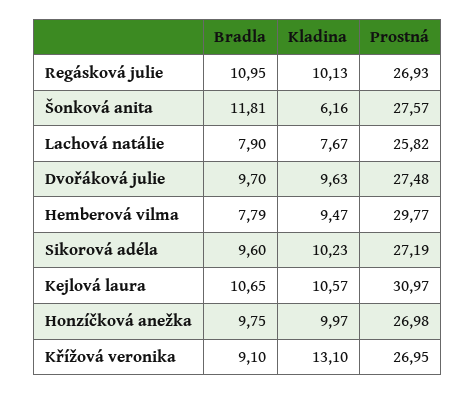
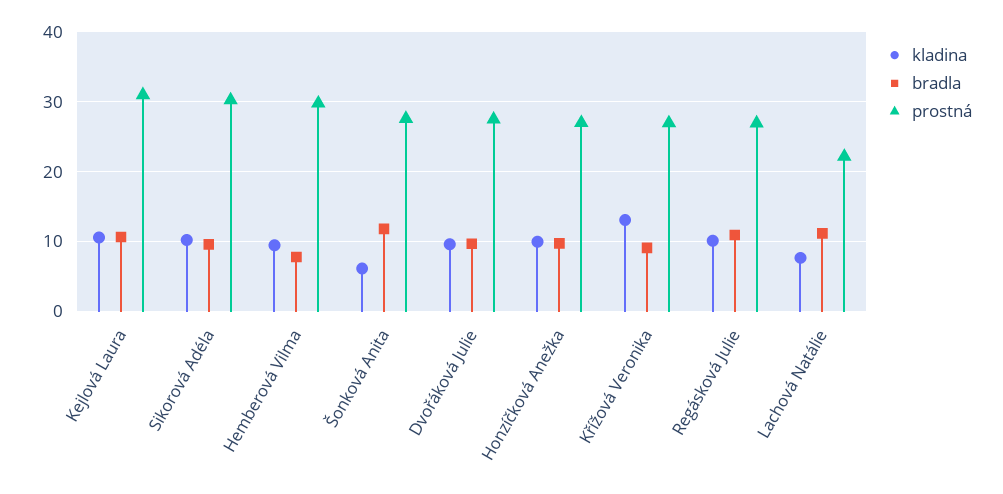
Bradla, Lachová natálie: 7.9 -> 11
Prostná, Lachová natálie: 25.82 -> 22
Prostná, Sikorová adéla: 27.19 -> 30

